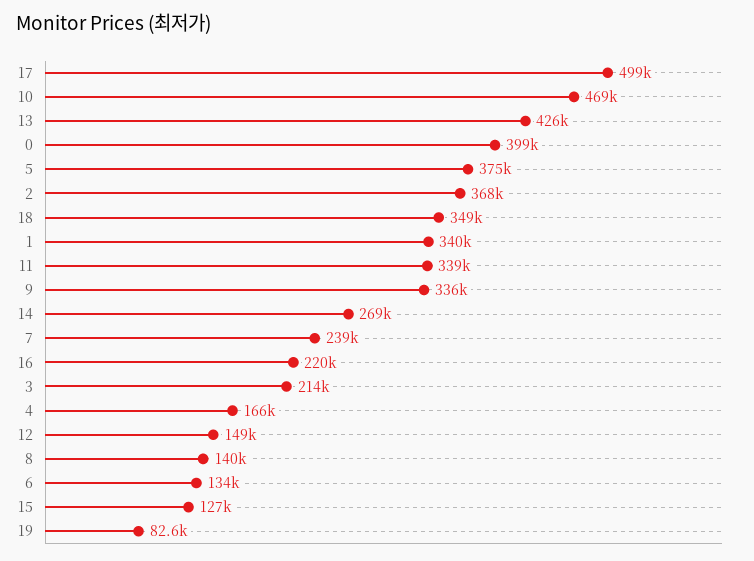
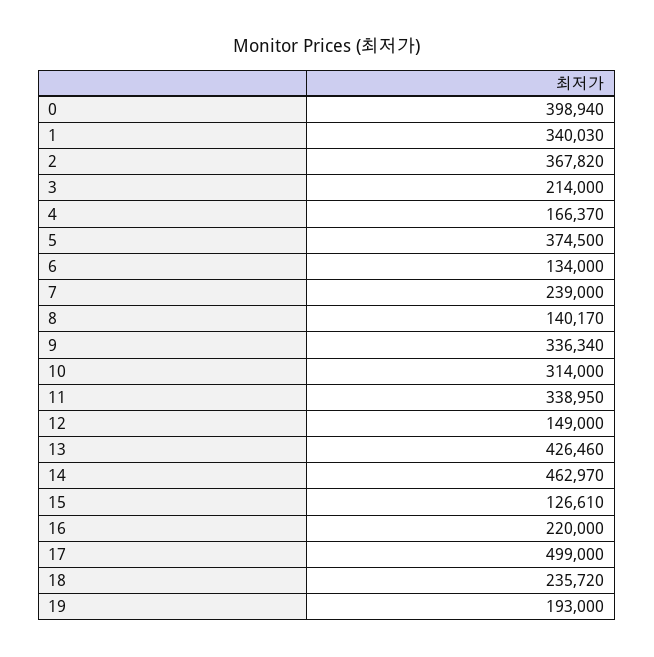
10: 469000 -> 314000
18: 349000 -> 235720
14: 269000 -> 462970
19: 82600 -> 193000

